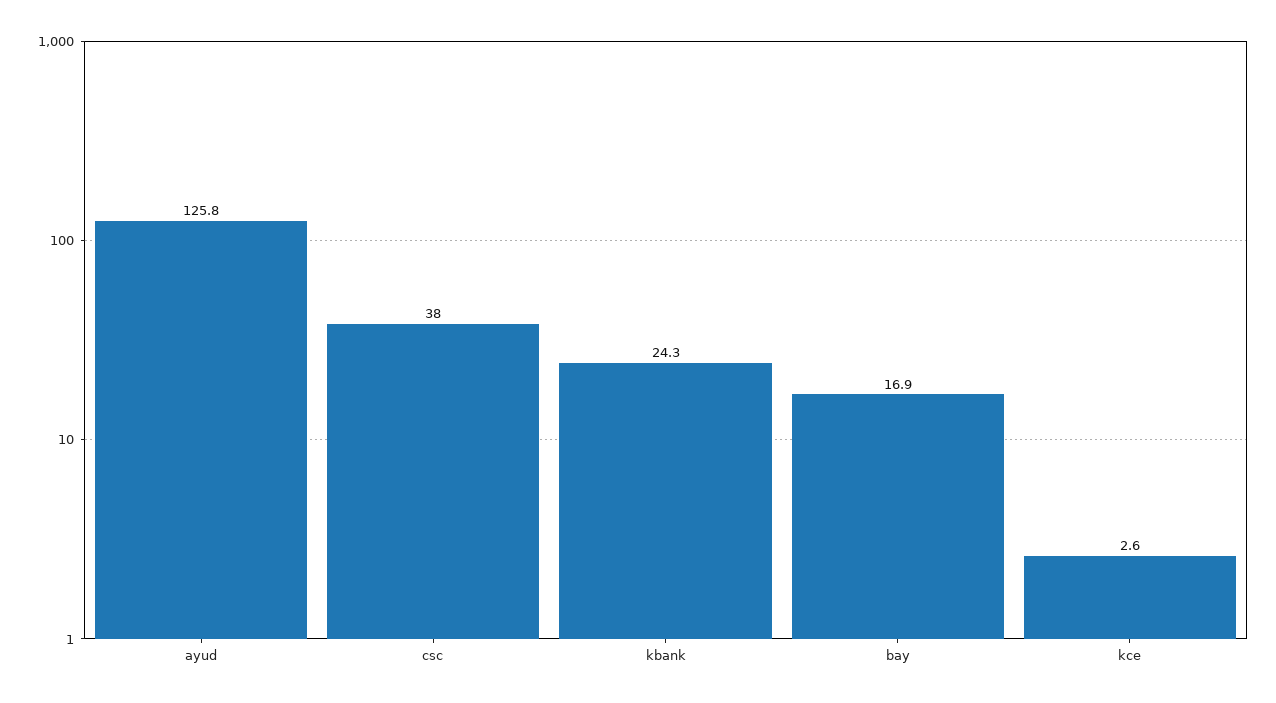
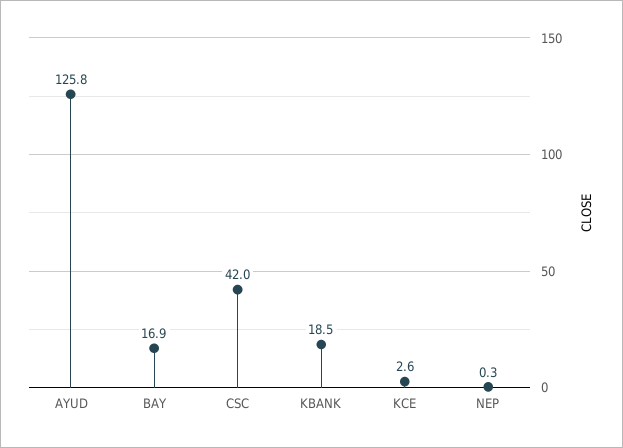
csc: 38 -> 42
kbank: 24.3 -> 18.5
NEP: none -> 0.3

